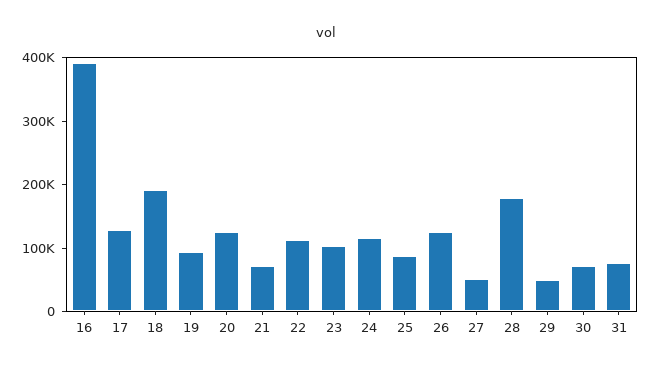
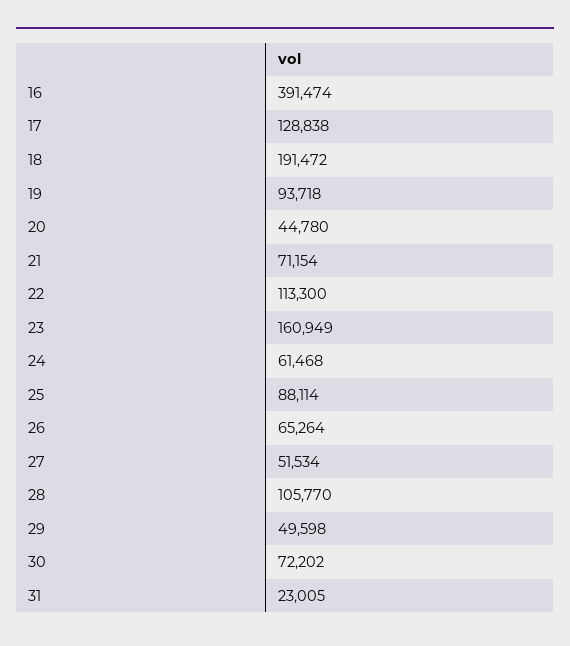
20: 120000 -> 44780
23: 100000 -> 160949
24: 120000 -> 61468
26: 120000 -> 65264
28: 180000 -> 105770
31: 80000 -> 23005

